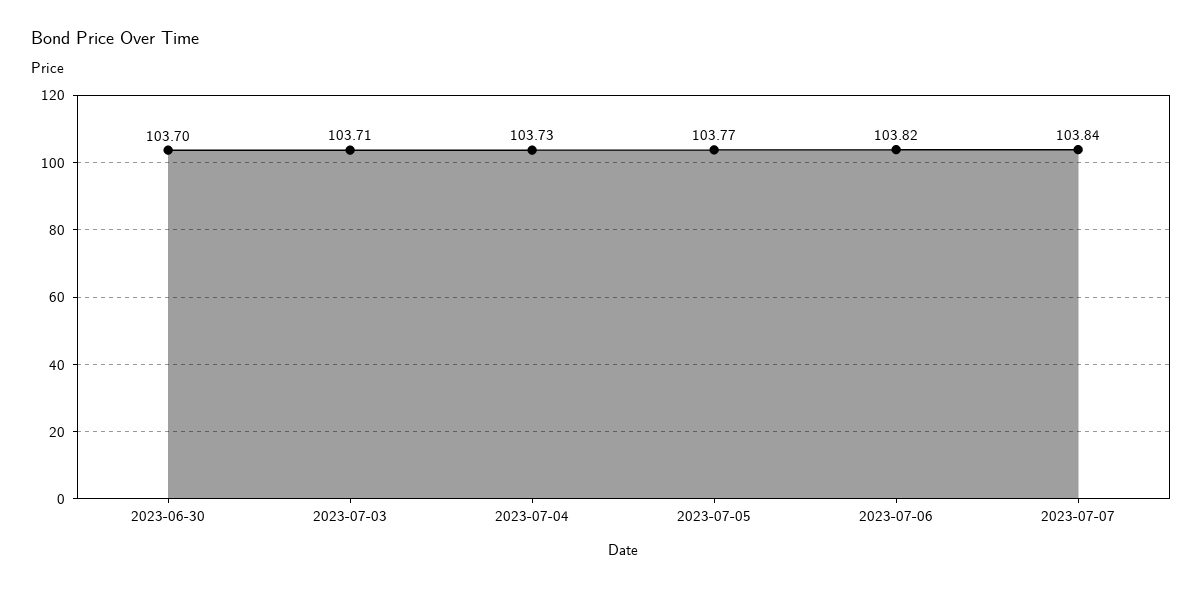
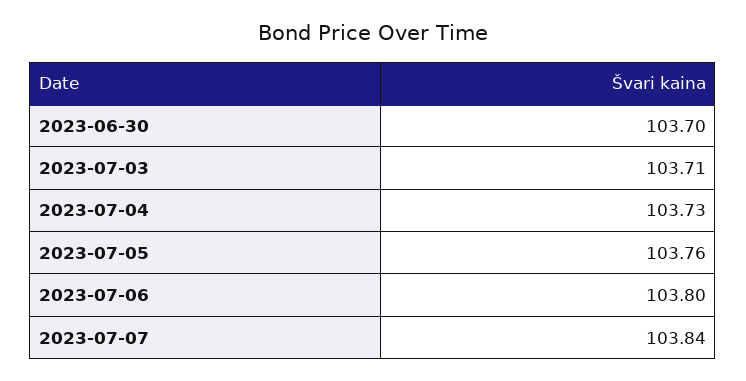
2023-07-05: 103.77 -> 103.76
2023-07-06: 103.82 -> 103.8

